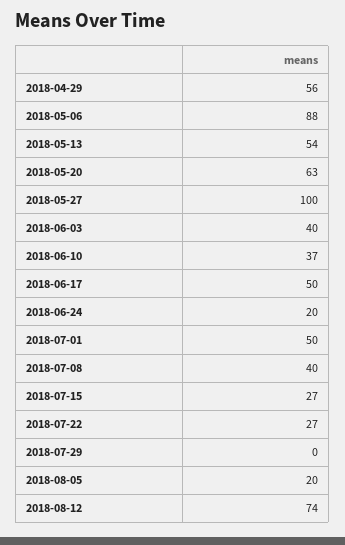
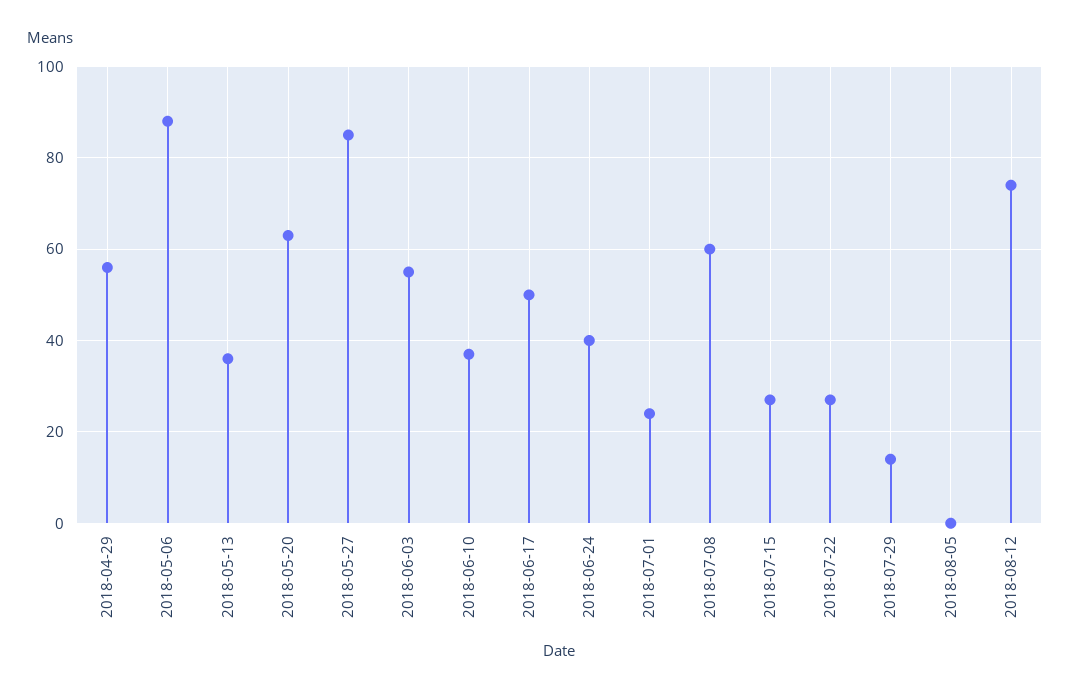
2018-05-13: 54 -> 35
2018-05-27: 100 -> 85
2018-06-03: 40 -> 55
2018-06-24: 20 -> 40
2018-07-01: 50 -> 25
2018-07-08: 40 -> 60
2018-07-29: 0 -> 15
2018-08-05: 20 -> 0

